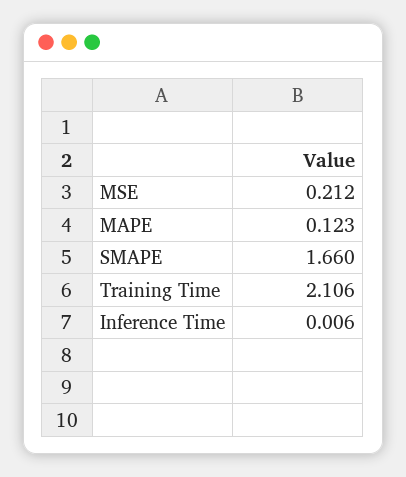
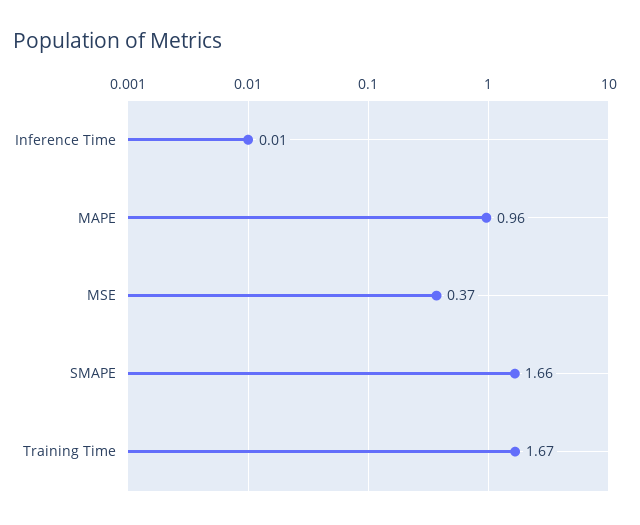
MSE: 0.212 -> 0.37
MAPE: 0.123 -> 0.96
Training Time: 2.106 -> 1.67

